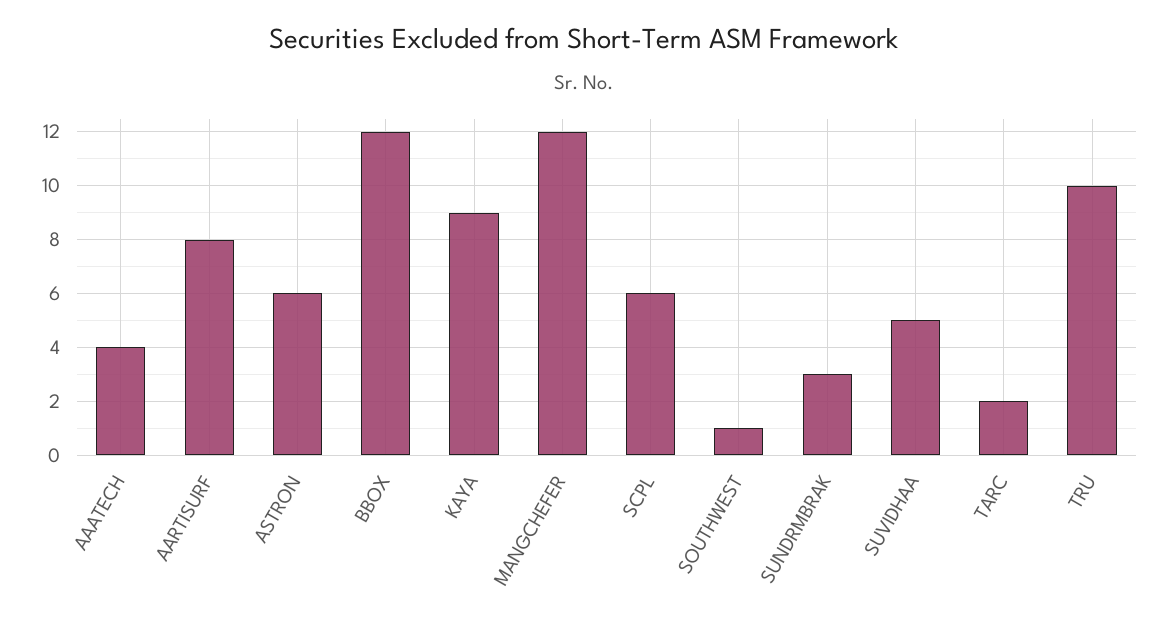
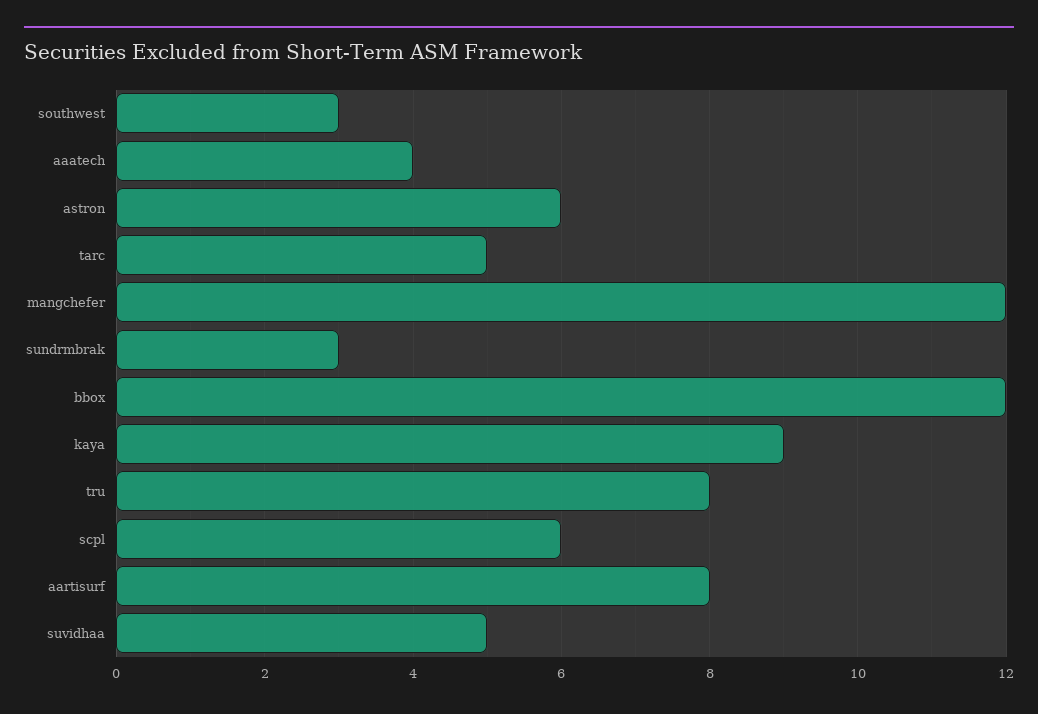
SOUTHWEST: 1 -> 3
TARC: 2 -> 5
TRU: 10 -> 8

